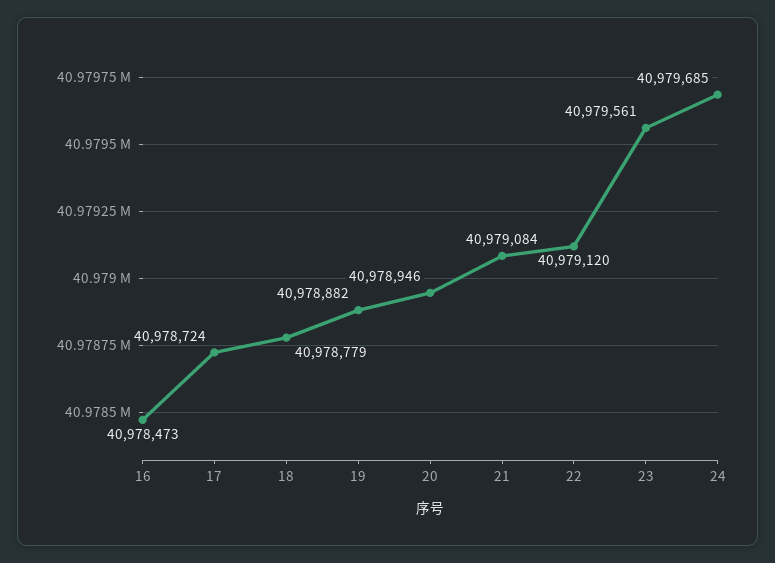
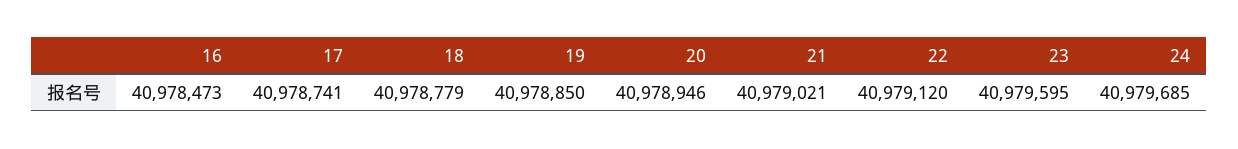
17: 40978724 -> 40978741
19: 40978882 -> 40978850
21: 40979084 -> 40979021
23: 40979561 -> 40979595

